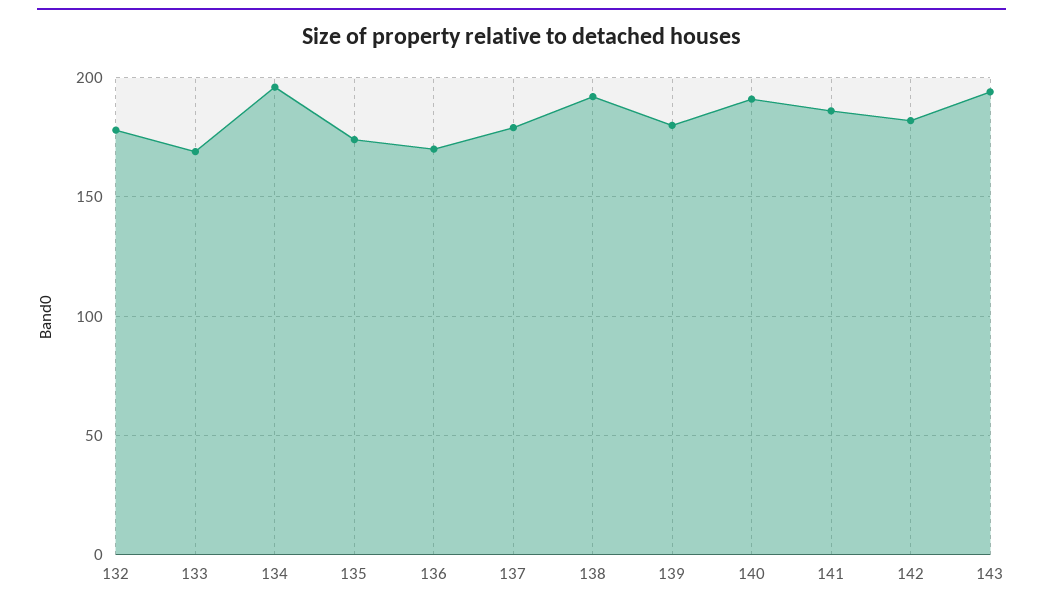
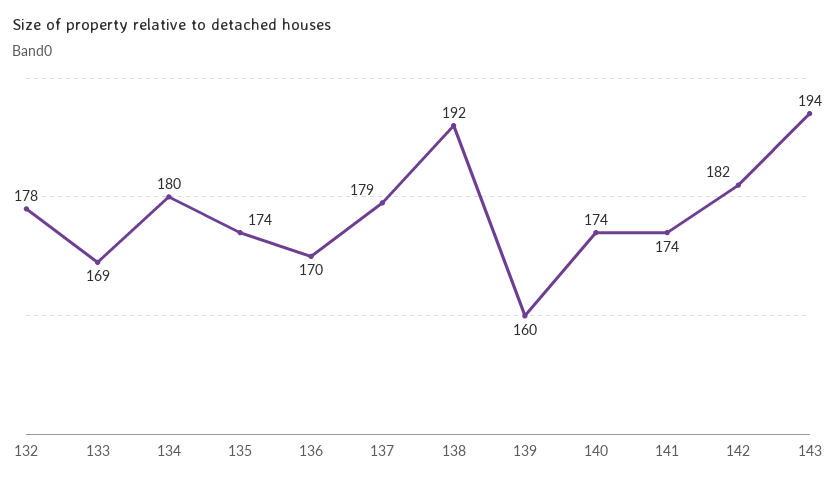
134: 195 -> 180
139: 180 -> 160
140: 190 -> 174
141: 185 -> 174

